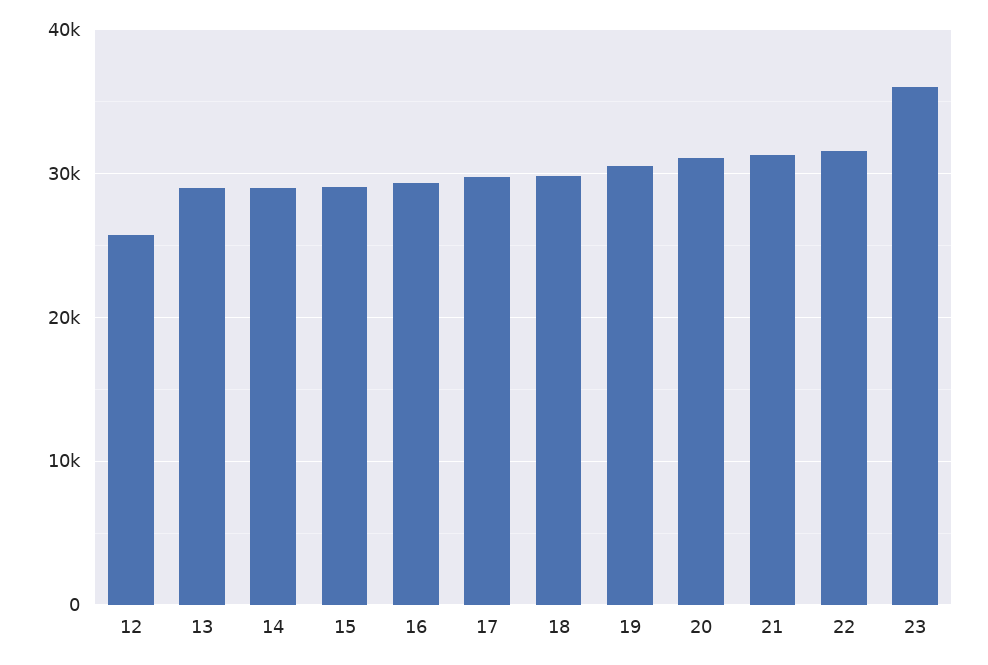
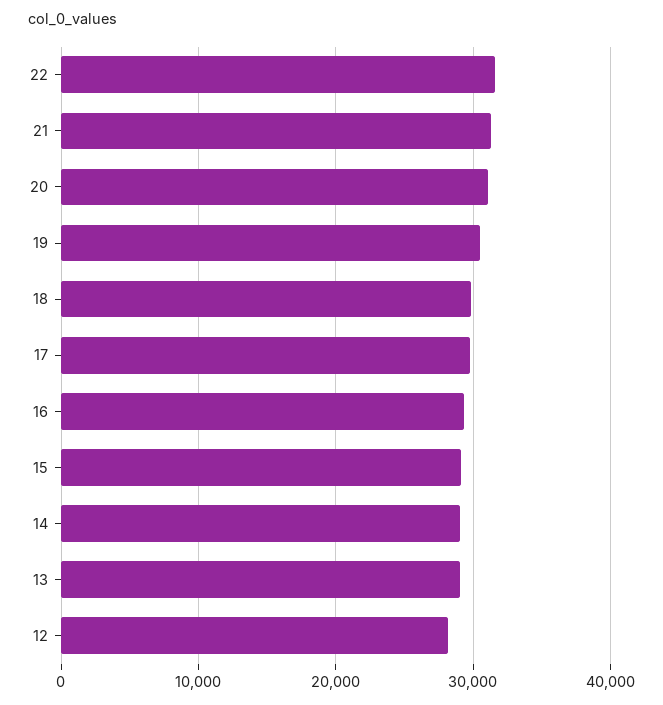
12: 26000 -> 28000
23: 36000 -> none

